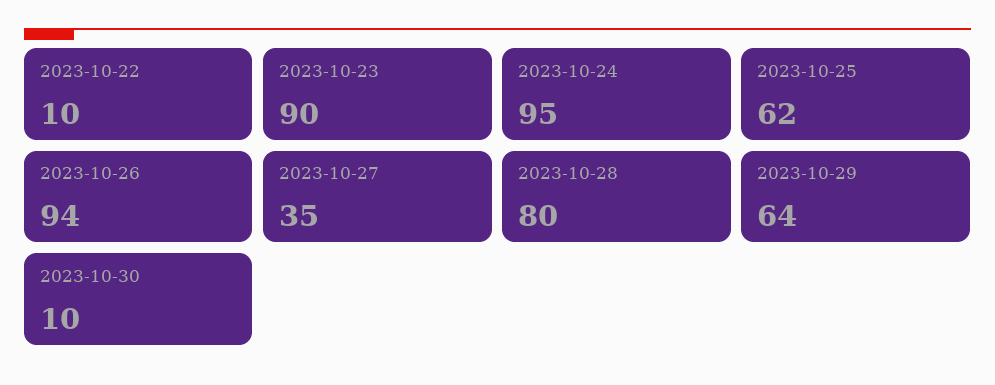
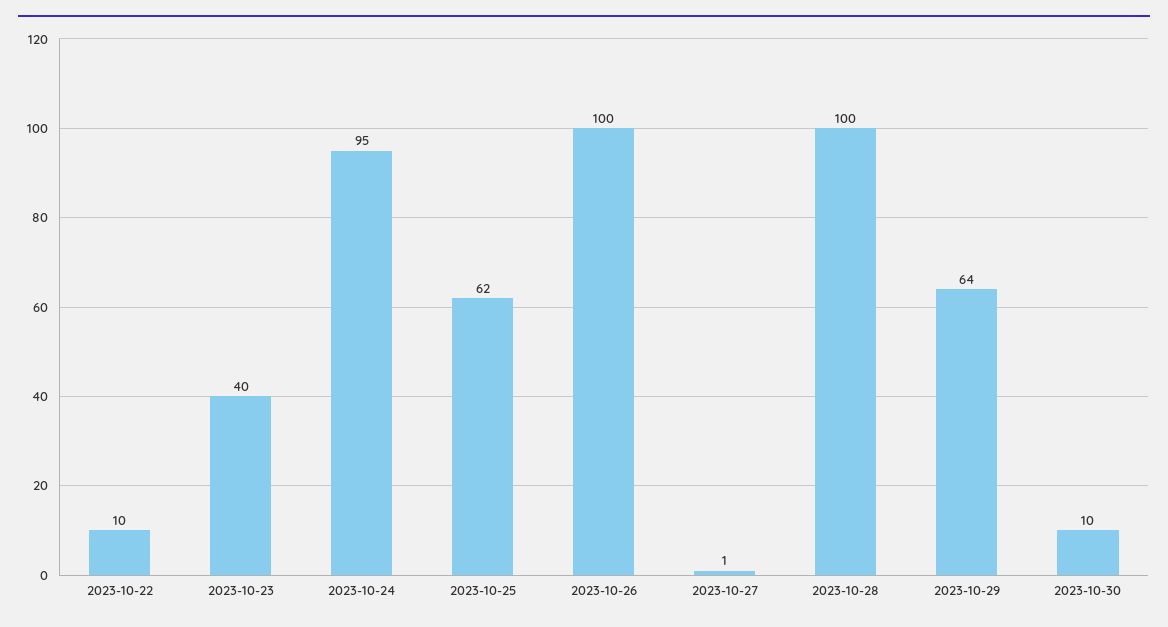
2023-10-23: 90 -> 40
2023-10-26: 94 -> 100
2023-10-27: 35 -> 1
2023-10-28: 80 -> 100

